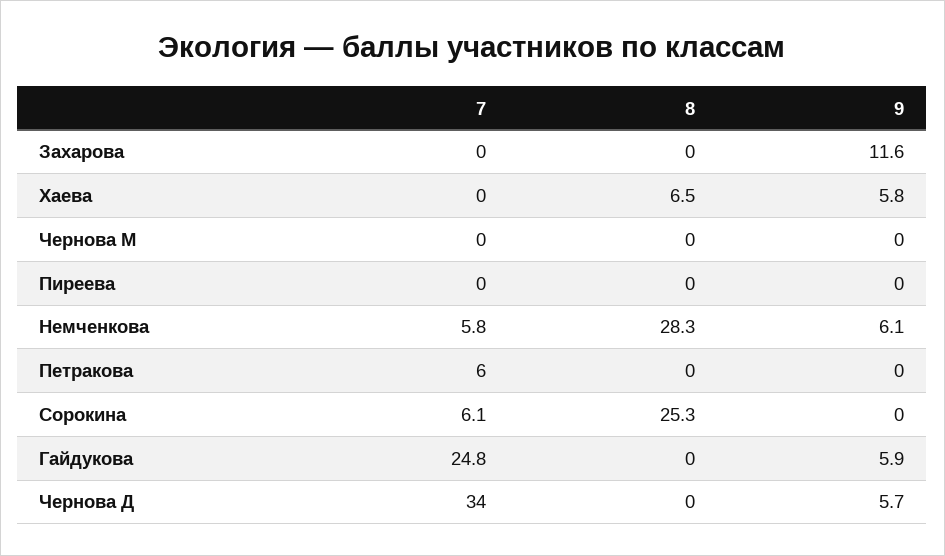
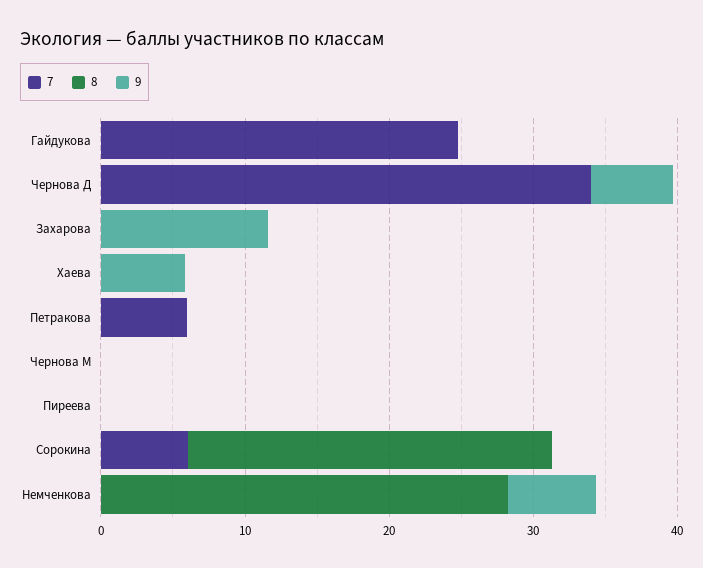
8, Хаева: 6.5 -> 0
7, Немченкова: 5.8 -> 0
9, Гайдукова: 5.9 -> 0

